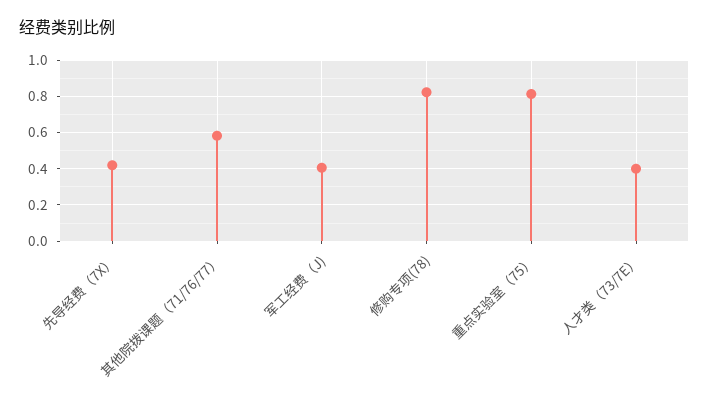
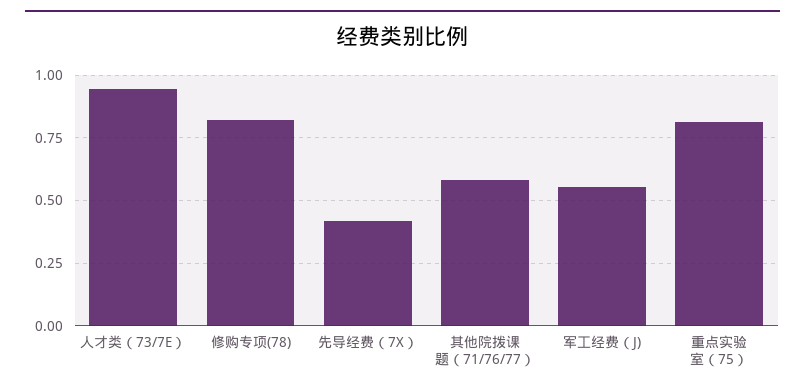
军工经费（J): 0.4 -> 0.55
人才类（73/7E）: 0.4 -> 0.95

